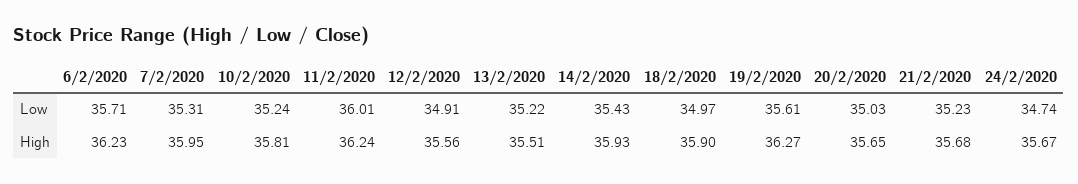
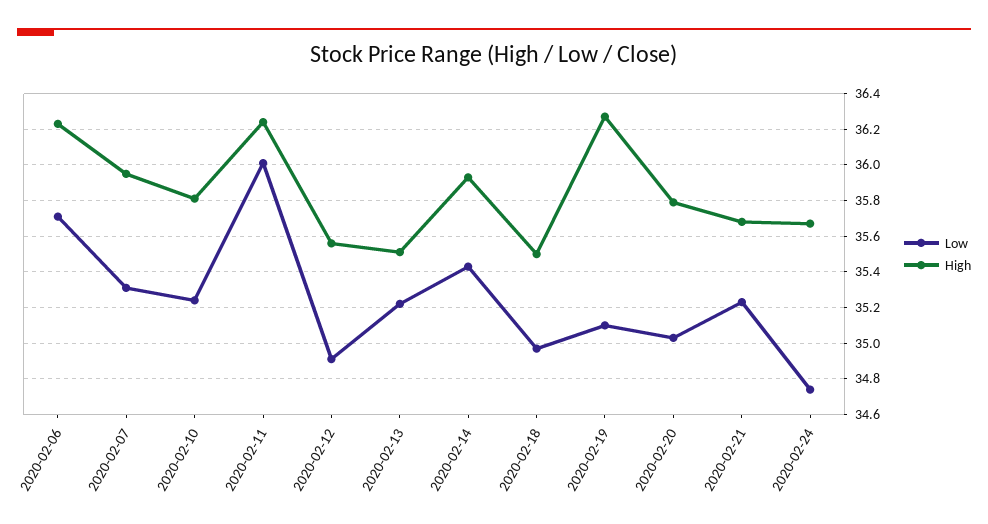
Low, 19/2/2020: 35.61 -> 35.1
High, 18/2/2020: 35.9 -> 35.5
High, 20/2/2020: 35.65 -> 35.8

